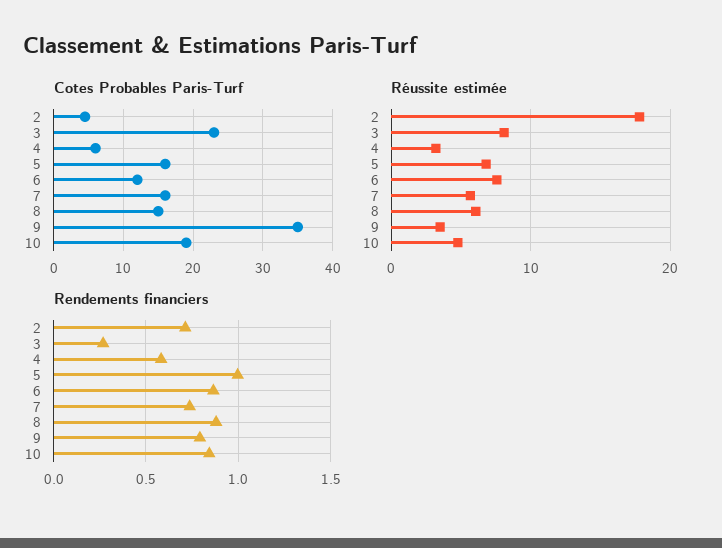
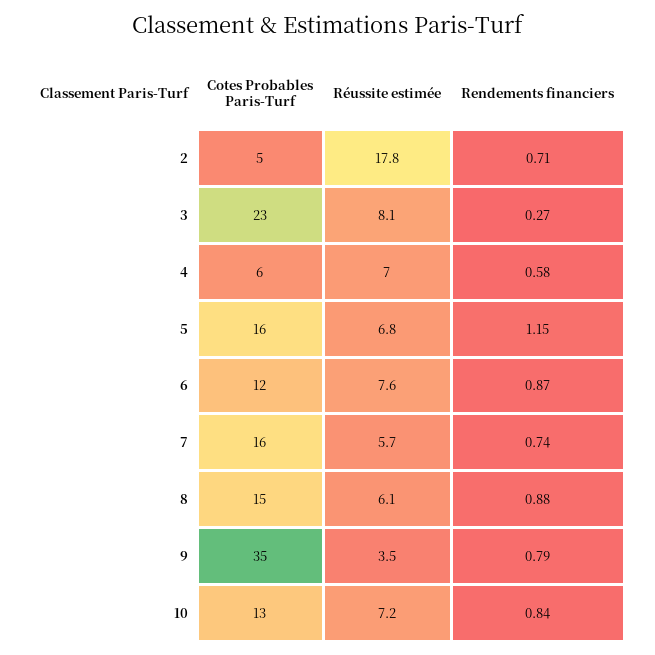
Cotes Probables Paris-Turf, 10: 19 -> 13
Réussite estimée, 4: 3 -> 7
Réussite estimée, 10: 5 -> 7.2
Rendements financiers, 5: 1 -> 1.15

